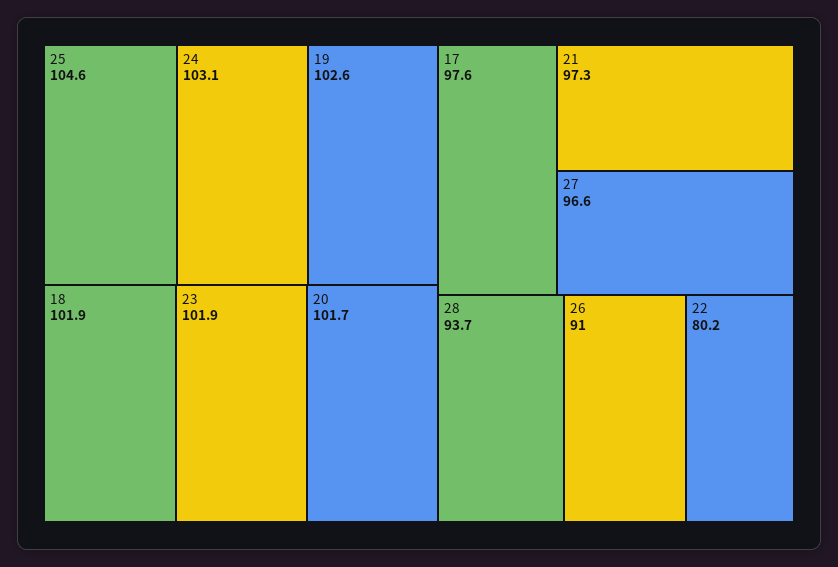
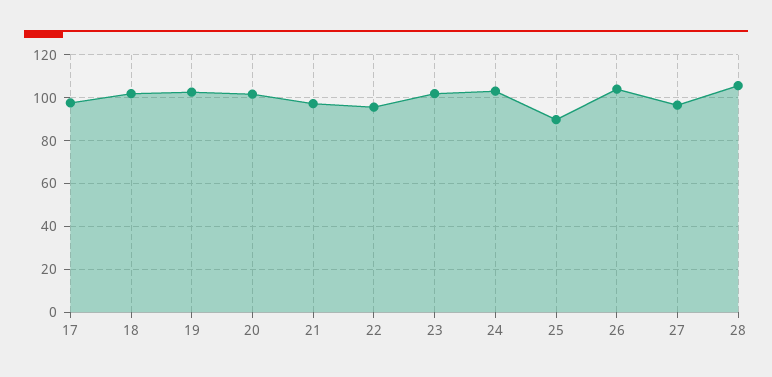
25: 104.6 -> 90
28: 93.7 -> 105
26: 91 -> 105
22: 80.2 -> 95

